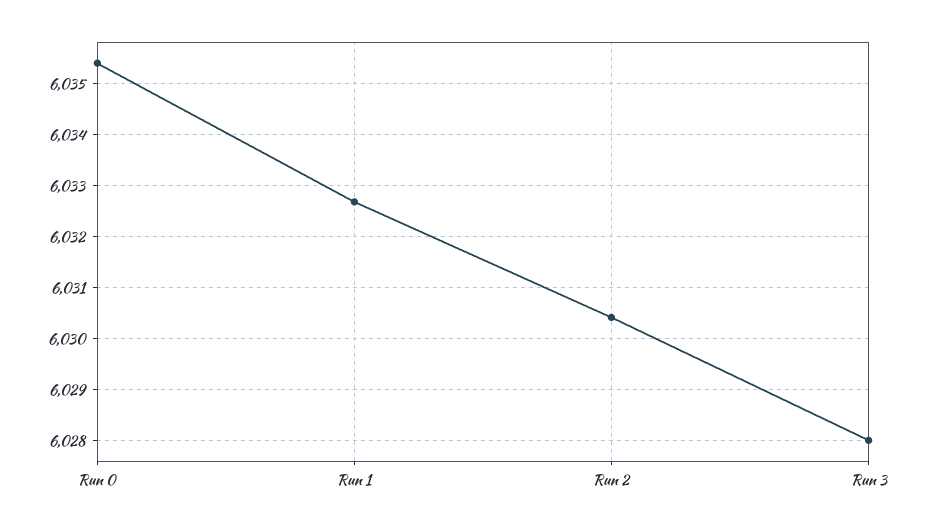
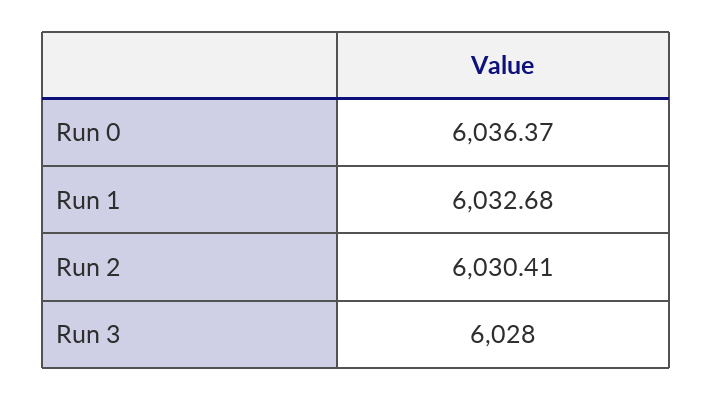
Run 0: 6035.4 -> 6036.37

